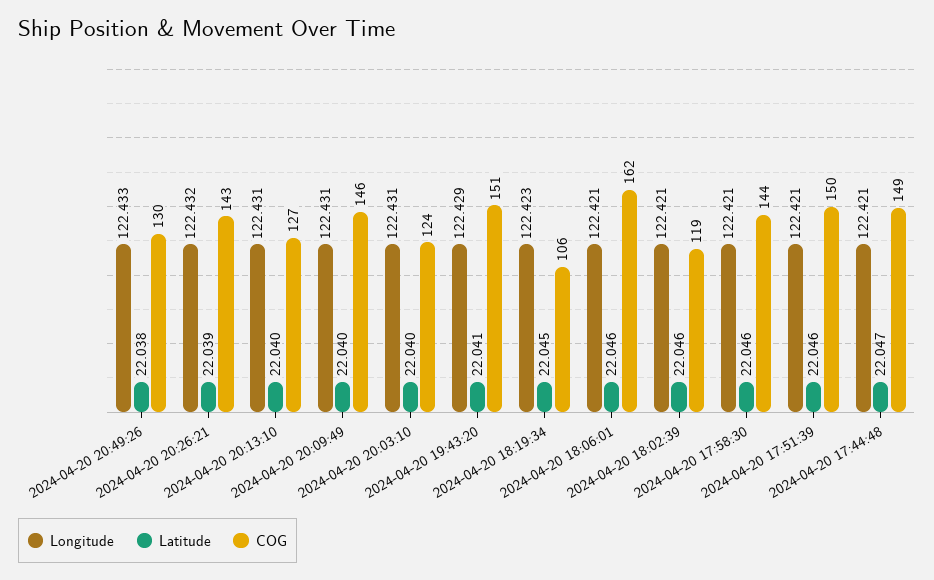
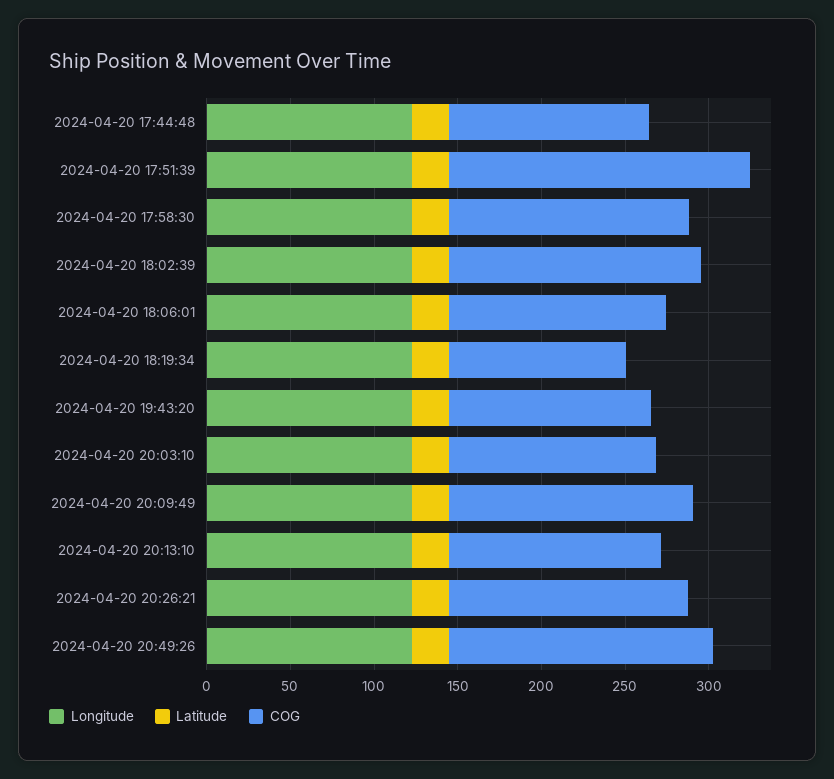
COG, 2024-04-20 20:49:26: 130 -> 160
COG, 2024-04-20 19:43:20: 151 -> 120
COG, 2024-04-20 18:06:01: 162 -> 130
COG, 2024-04-20 18:02:39: 119 -> 150
COG, 2024-04-20 17:51:39: 150 -> 180
COG, 2024-04-20 17:44:48: 149 -> 120

